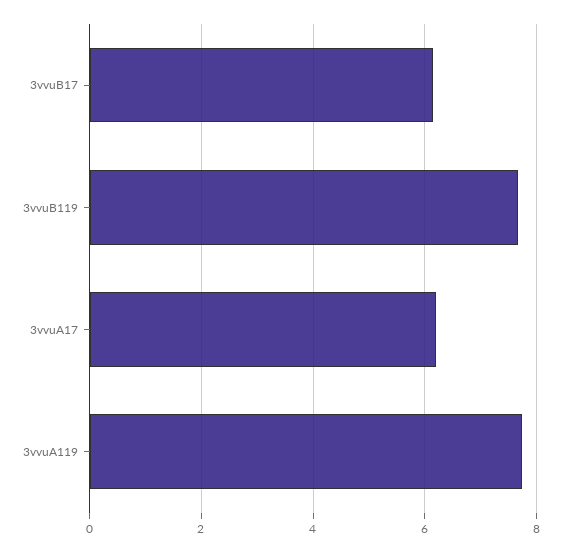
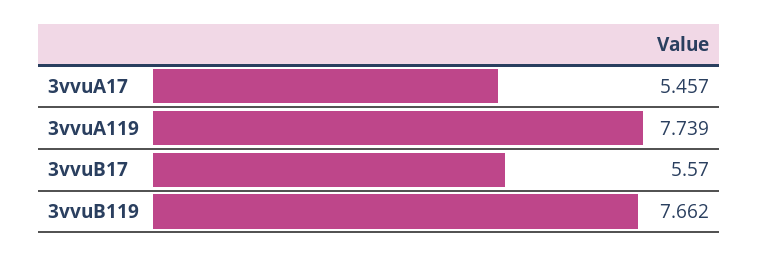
3vvuB17: 6.2 -> 5.57
3vvuA17: 6.2 -> 5.457

